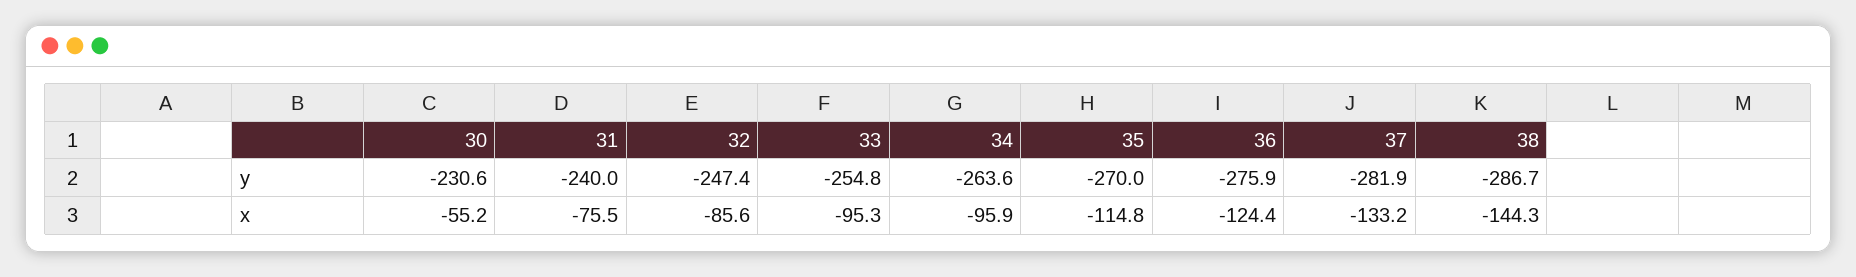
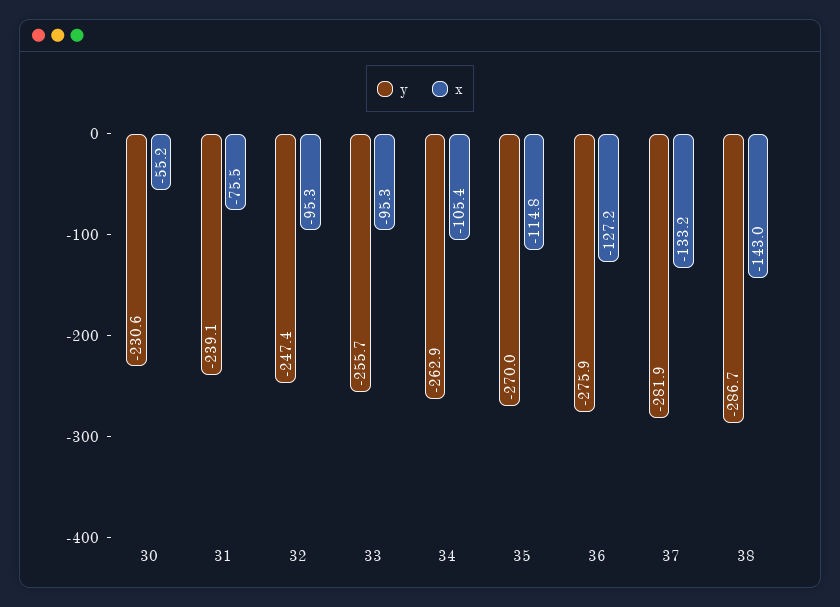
y, 31: -240 -> -239.1
y, 33: -254.8 -> -255.7
y, 34: -263.6 -> -262.9
x, 32: -85.6 -> -95.3
x, 34: -95.9 -> -105.4
x, 36: -124.4 -> -127.2
x, 38: -144.3 -> -143

